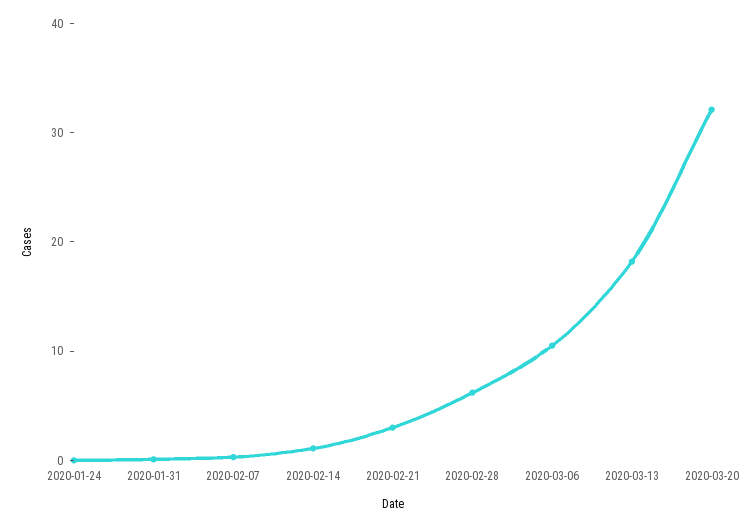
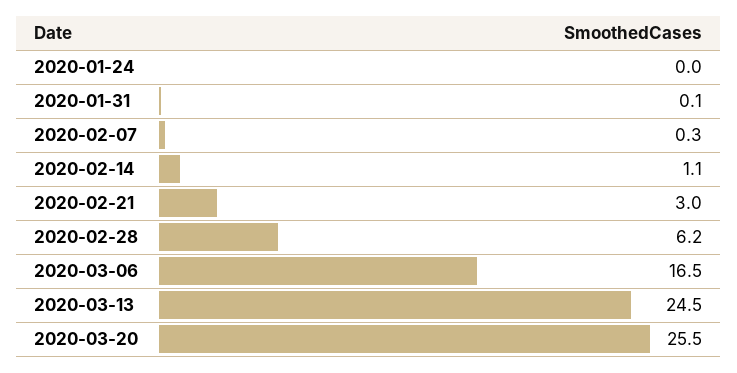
2020-03-06: 10 -> 16.5
2020-03-13: 18 -> 24.5
2020-03-20: 32 -> 25.5

